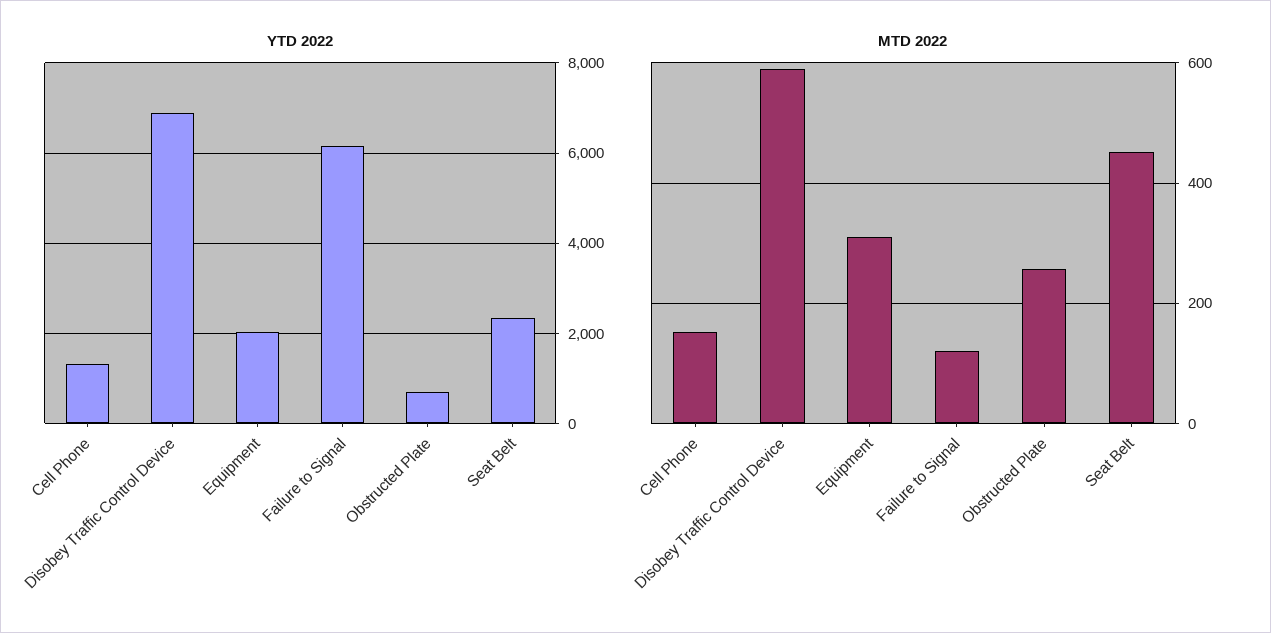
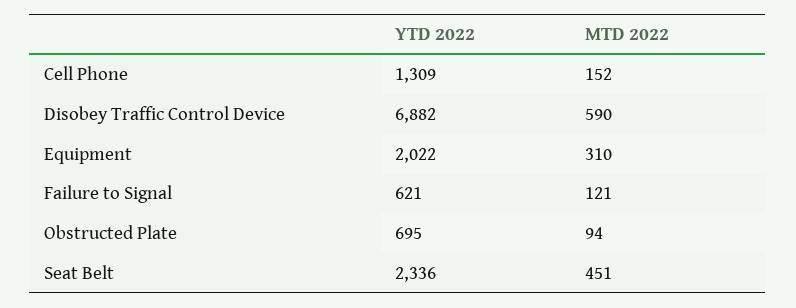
YTD 2022, Failure to Signal: 6200 -> 621
MTD 2022, Obstructed Plate: 260 -> 94

